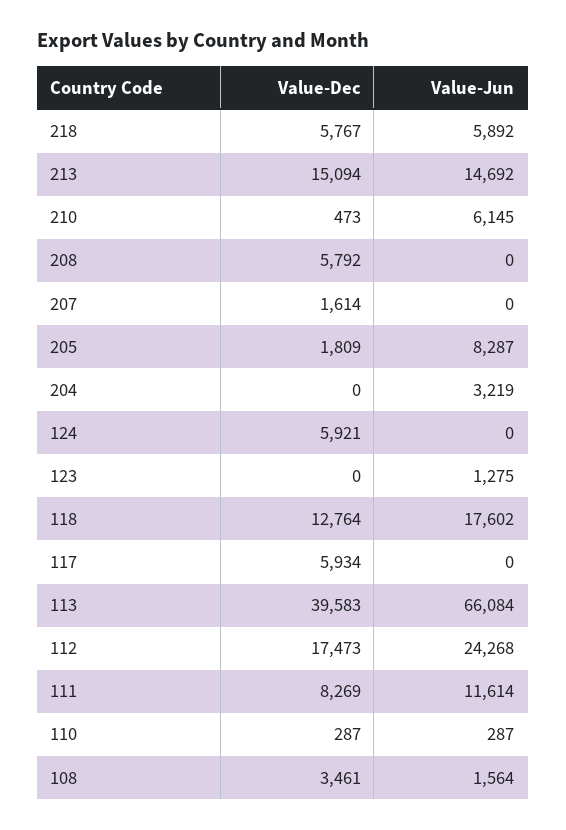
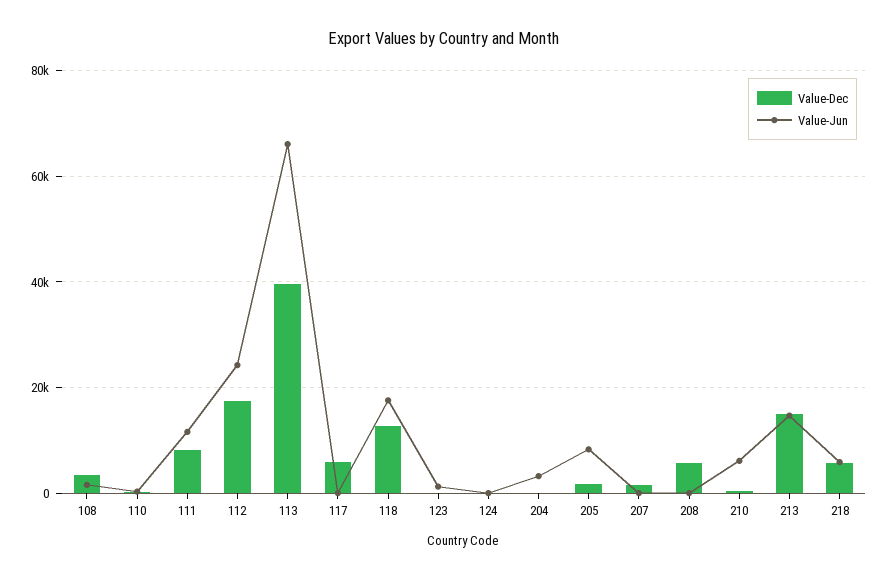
Value-Dec, 124: 5921 -> 0

